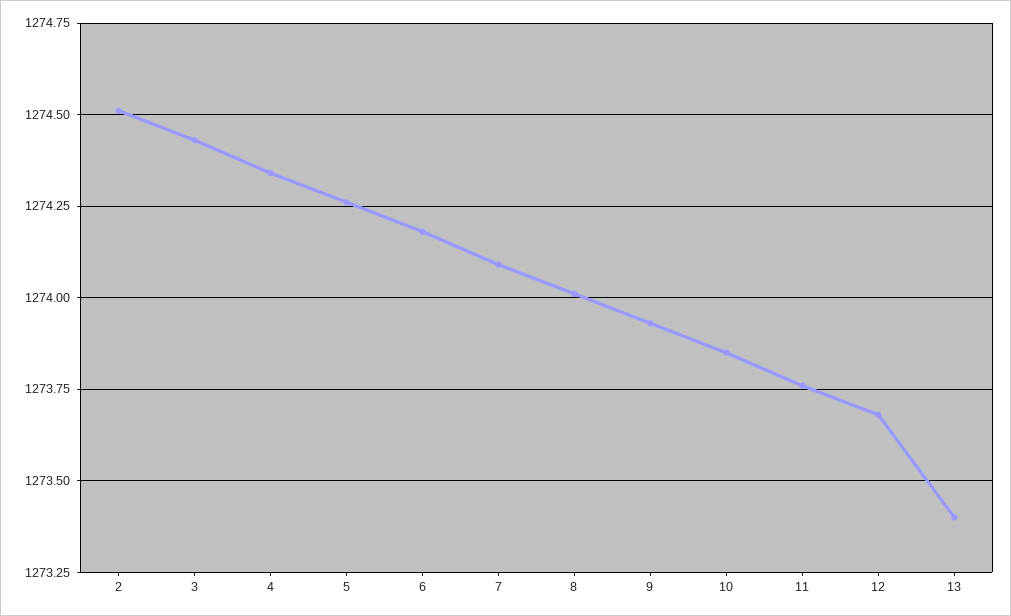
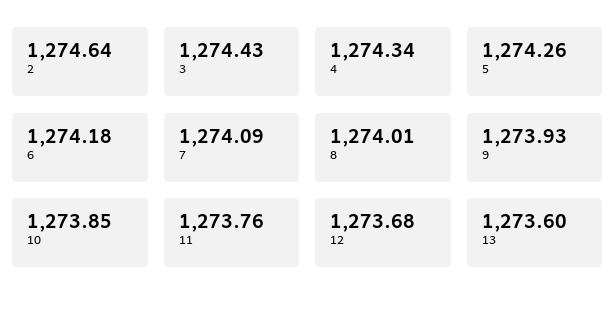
2: 1274.5 -> 1274.64
13: 1273.4 -> 1273.6

